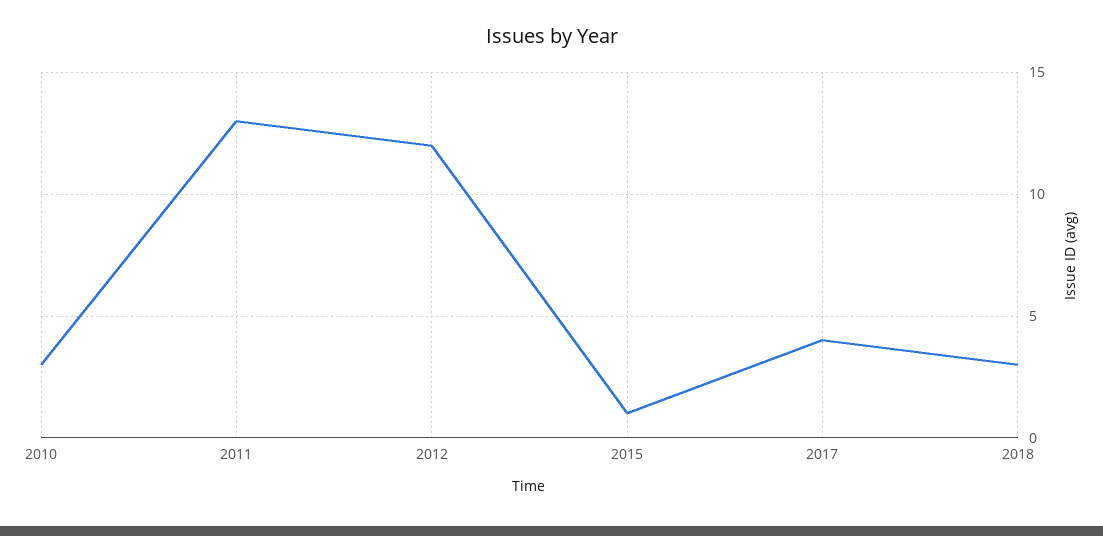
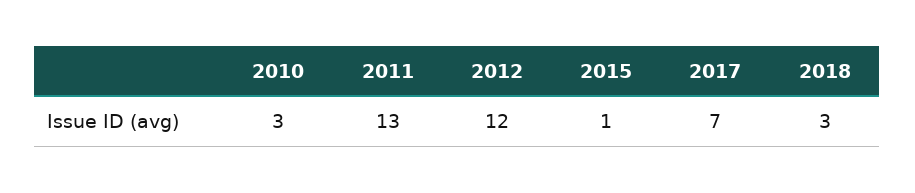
2017: 4 -> 7

